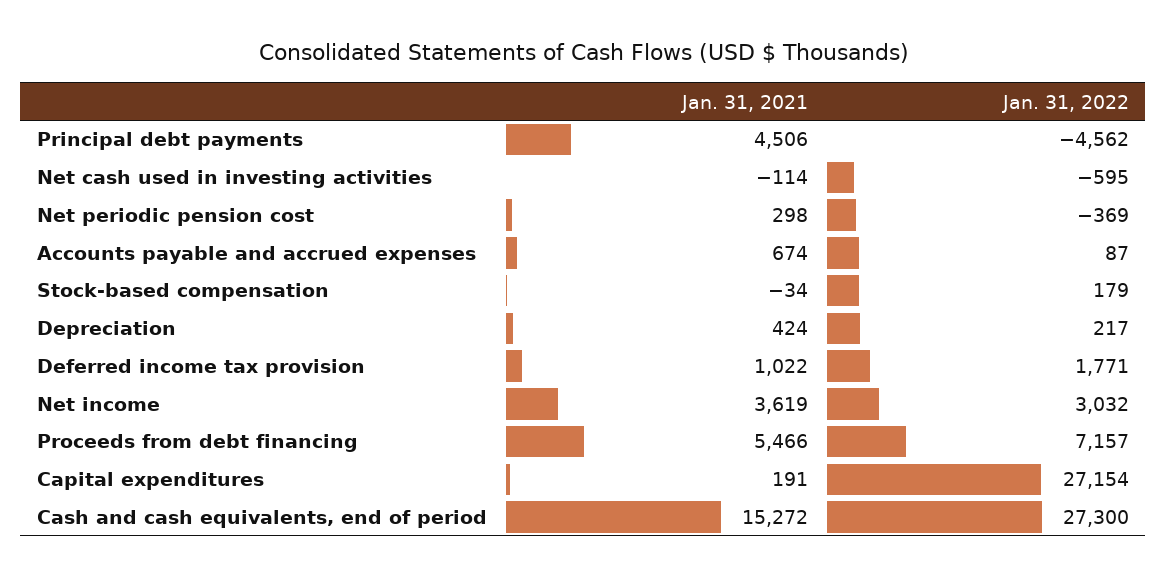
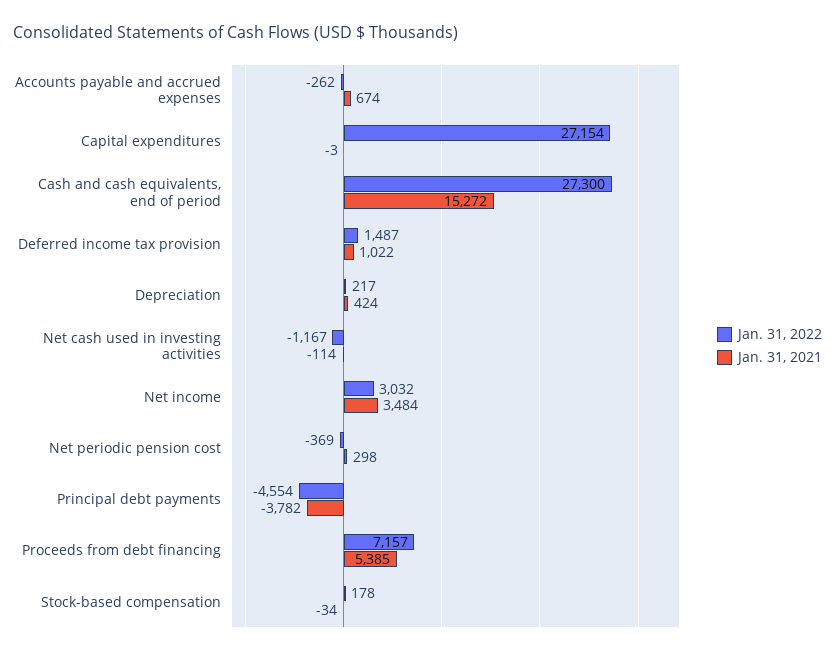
Jan. 31, 2021, Principal debt payments: 4506 -> -3782
Jan. 31, 2022, Principal debt payments: -4562 -> -4554
Jan. 31, 2022, Net cash used in investing activities: -595 -> -1167
Jan. 31, 2022, Accounts payable and accrued expenses: 87 -> -262
Jan. 31, 2022, Stock-based compensation: 179 -> 178
Jan. 31, 2022, Deferred income tax provision: 1771 -> 1487
Jan. 31, 2021, Net income: 3619 -> 3484
Jan. 31, 2021, Proceeds from debt financing: 5466 -> 5385
Jan. 31, 2021, Capital expenditures: 191 -> -3

